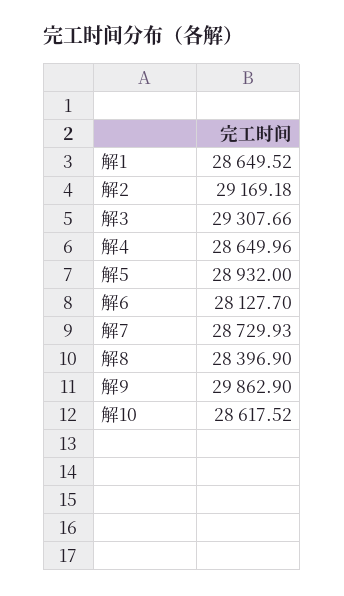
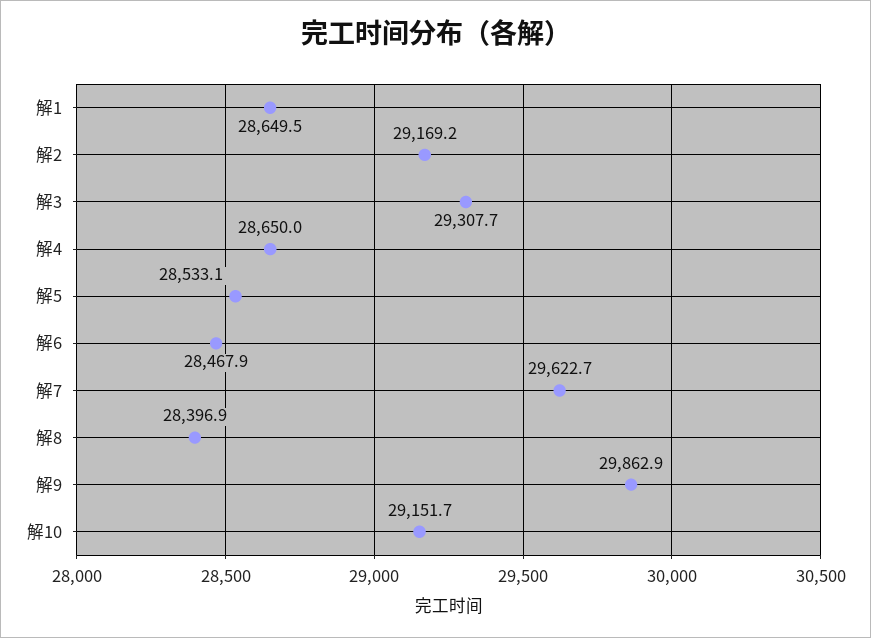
解5: 28932 -> 28533.1
解6: 28127.7 -> 28467.9
解7: 28729.93 -> 29622.7
解10: 28617.52 -> 29151.7

